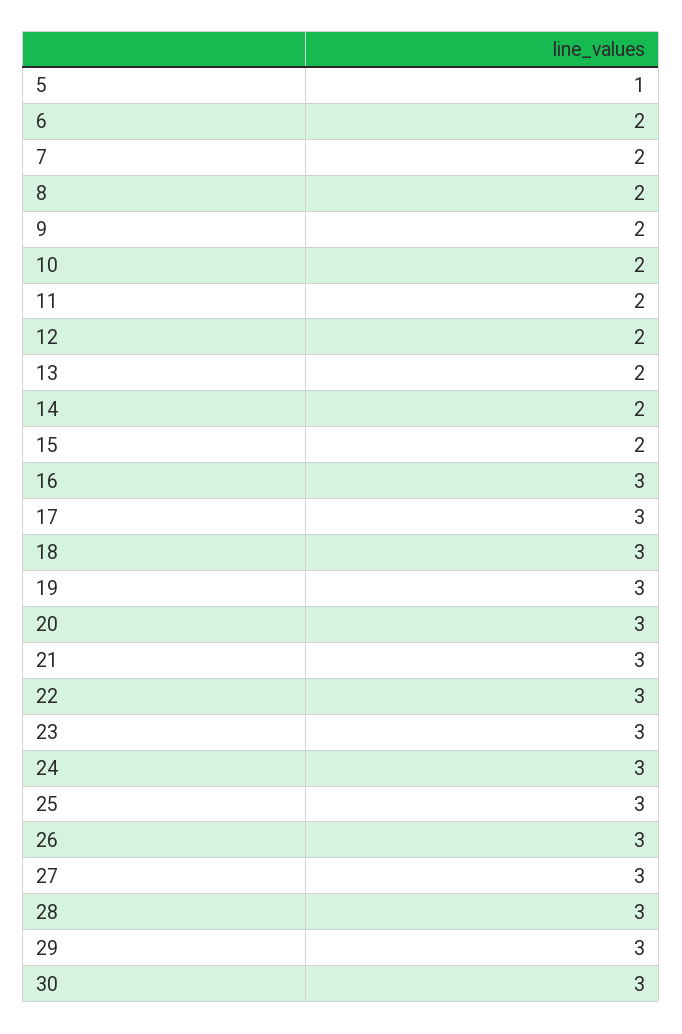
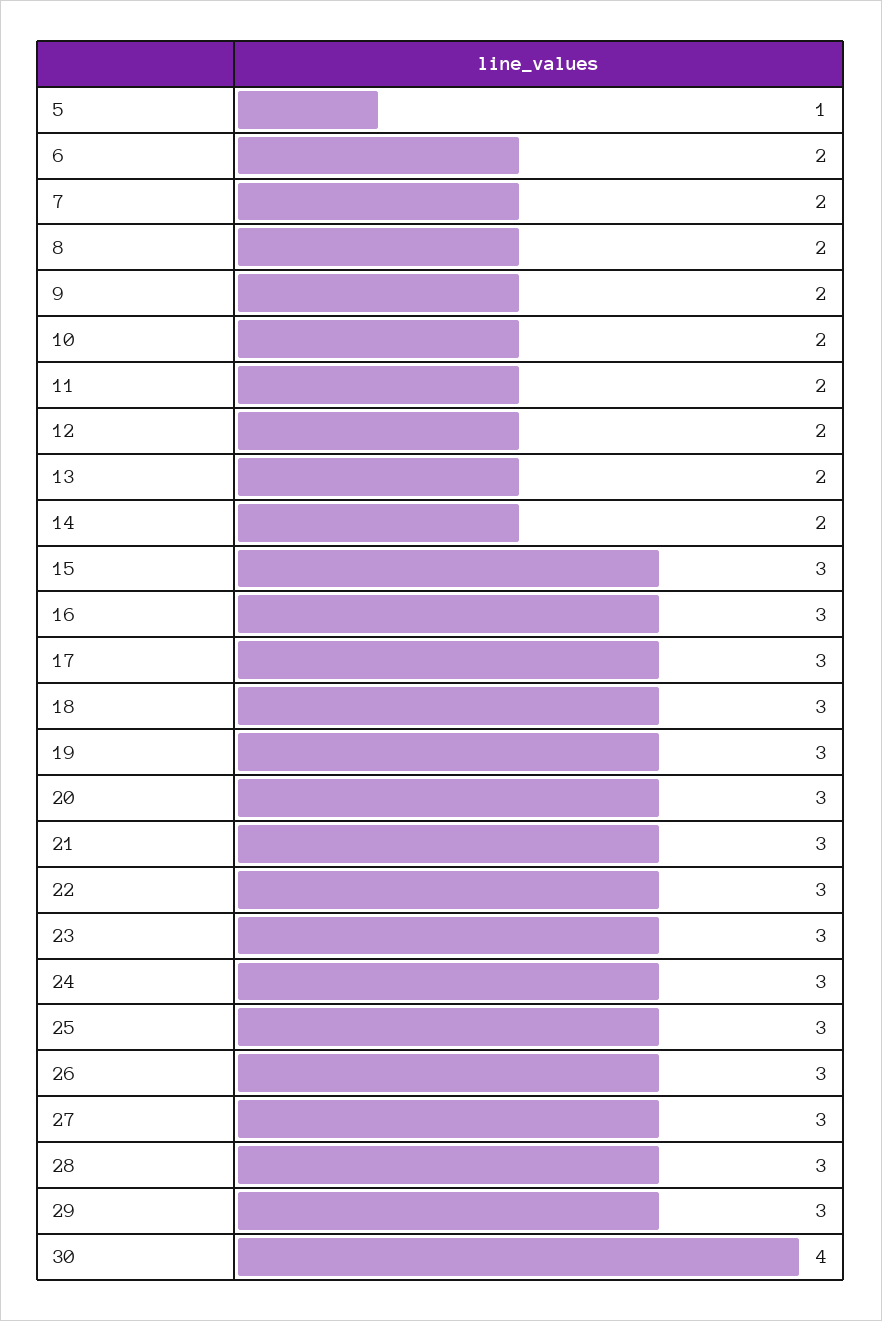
15: 2 -> 3
30: 3 -> 4

